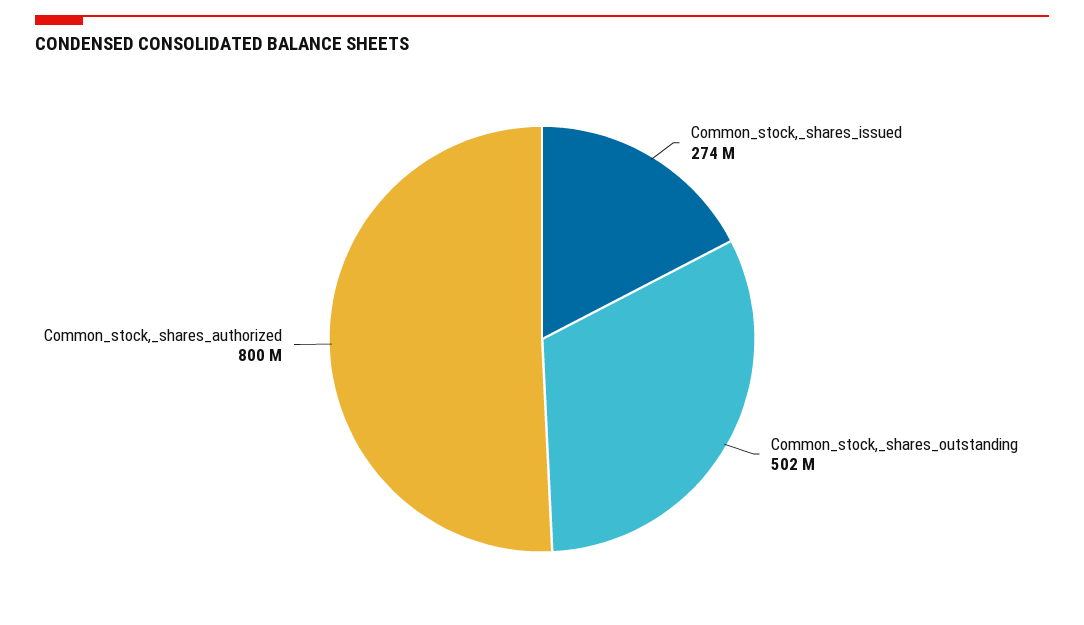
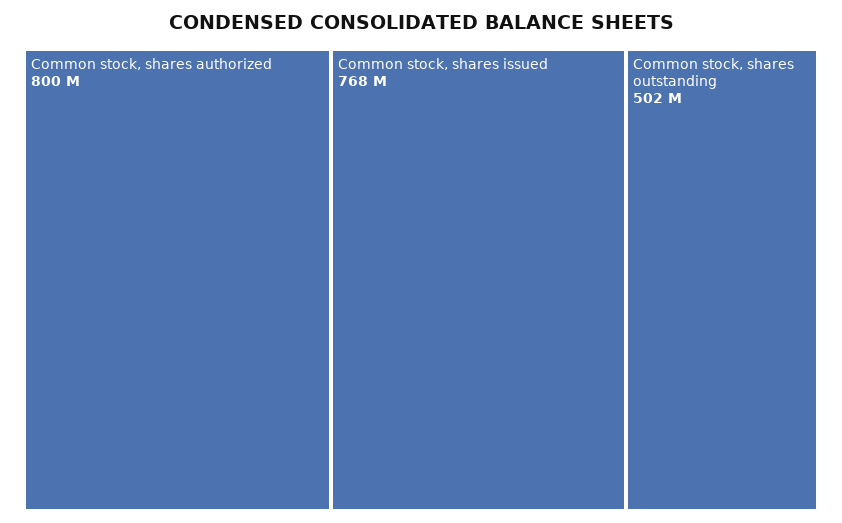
Common_stock,_shares_issued: 274000000 -> 768000000

